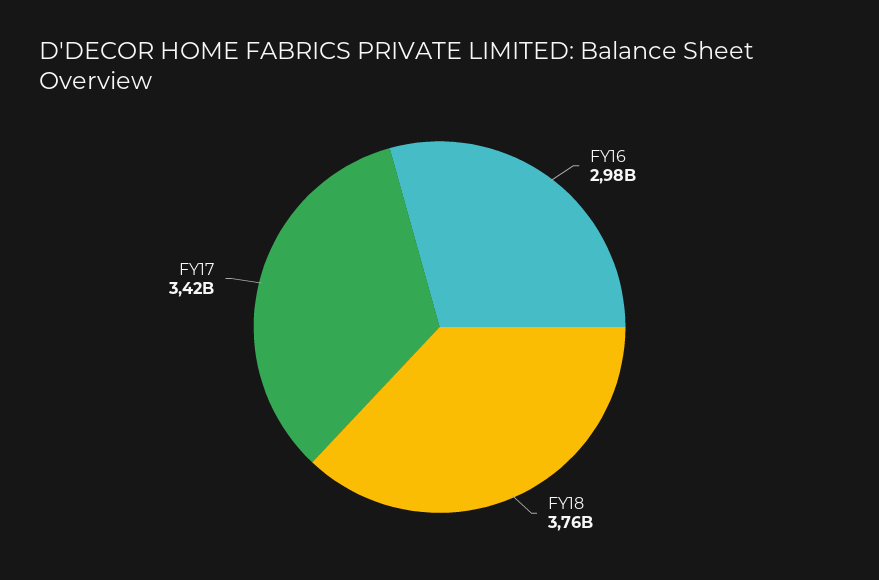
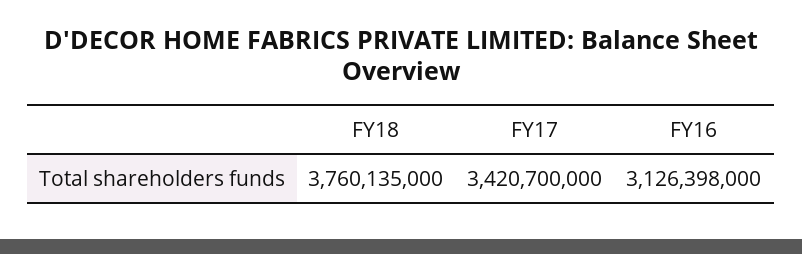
FY16: 2980000000 -> 3126398000

